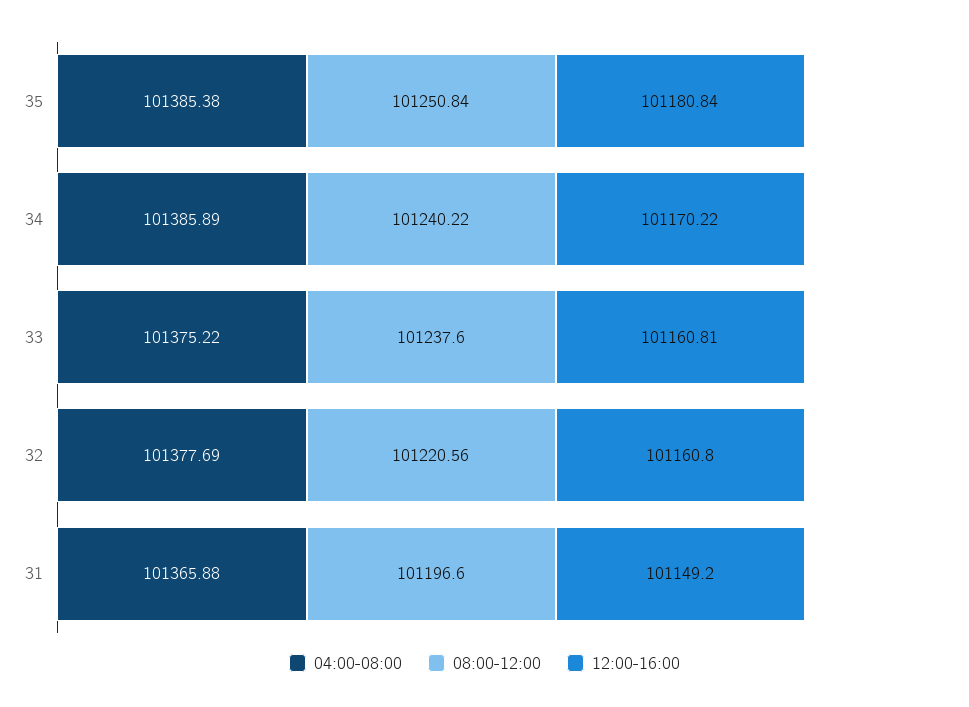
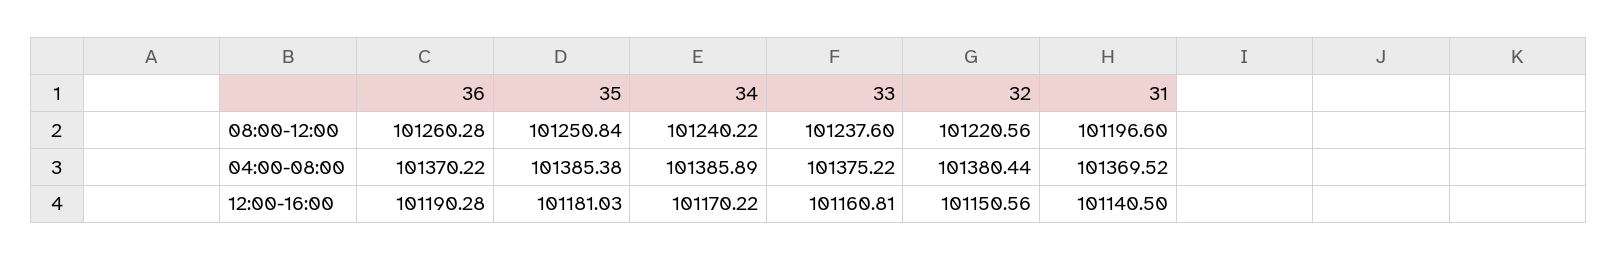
12:00-16:00, 35: 101180.84 -> 101181.03
04:00-08:00, 32: 101377.69 -> 101380.44
12:00-16:00, 32: 101160.8 -> 101150.56
04:00-08:00, 31: 101365.88 -> 101369.52
12:00-16:00, 31: 101149.2 -> 101140.5
08:00-12:00, 36: none -> 101260.28
04:00-08:00, 36: none -> 101370.22
12:00-16:00, 36: none -> 101190.28

